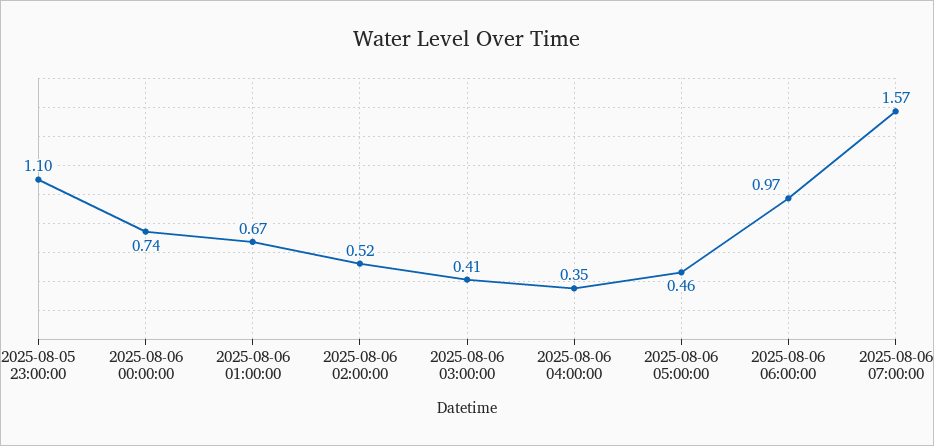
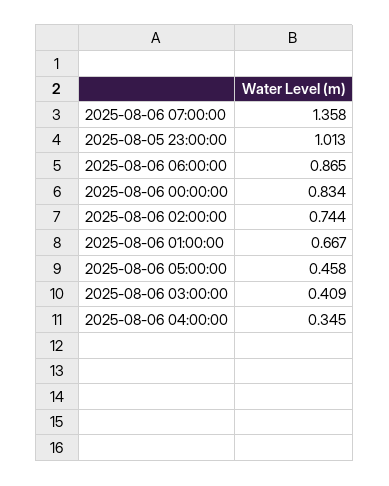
2025-08-05 23:00:00: 1.1 -> 1.013
2025-08-06 00:00:00: 0.74 -> 0.834
2025-08-06 02:00:00: 0.52 -> 0.744
2025-08-06 06:00:00: 0.97 -> 0.865
2025-08-06 07:00:00: 1.57 -> 1.358

